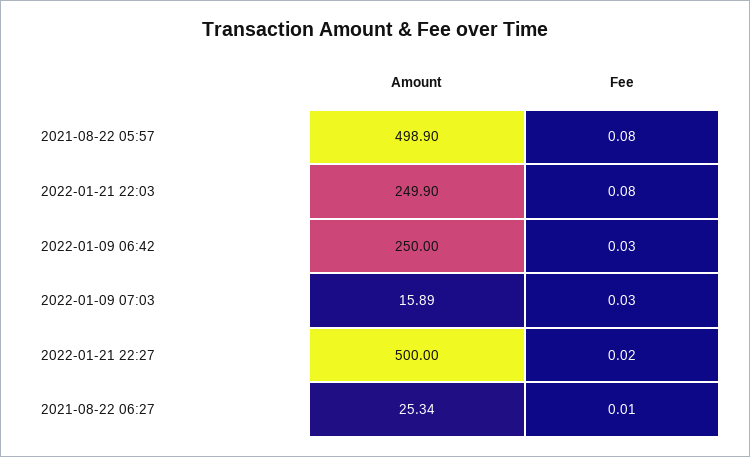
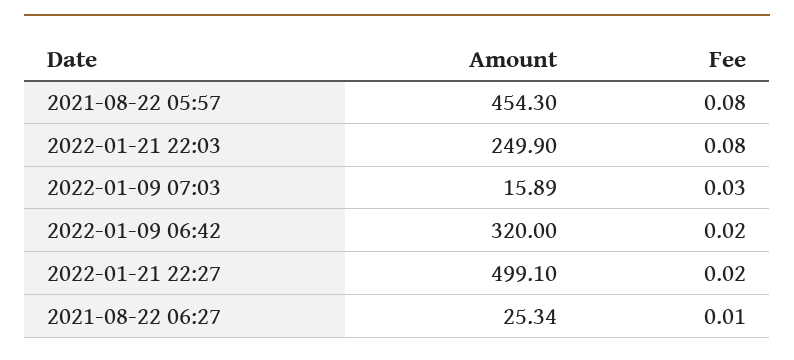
Amount, 2021-08-22 05:57: 498.9 -> 454.3
Amount, 2022-01-09 06:42: 250 -> 320
Fee, 2022-01-09 06:42: 0.03 -> 0.02
Amount, 2022-01-21 22:27: 500 -> 499.1

